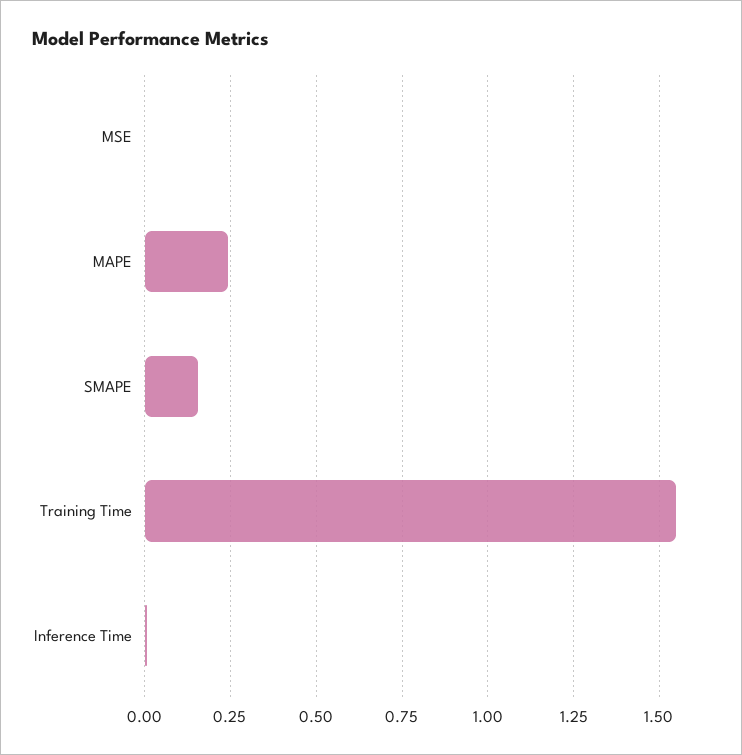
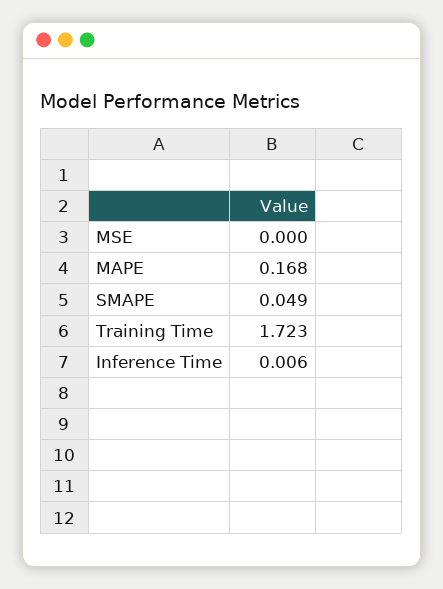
MAPE: 0.25 -> 0.168
SMAPE: 0.15 -> 0.049
Training Time: 1.55 -> 1.723

